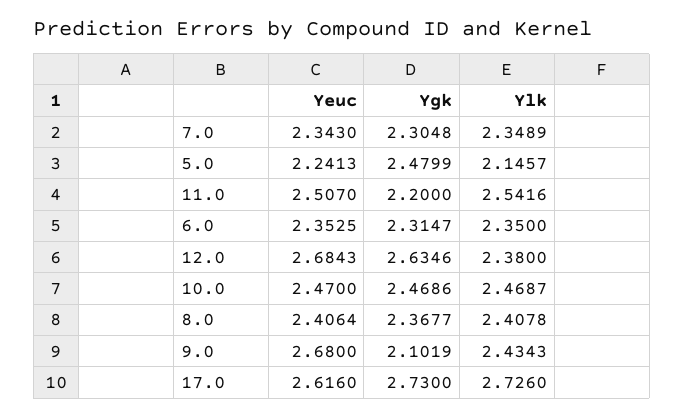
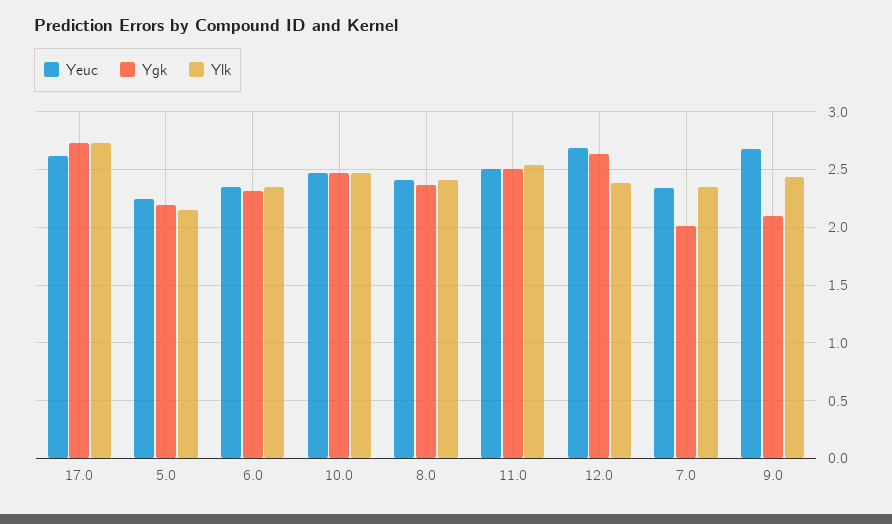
Ygk, 7.0: 2.3048 -> 2
Ygk, 5.0: 2.4799 -> 2.2
Ygk, 11.0: 2.2 -> 2.5

